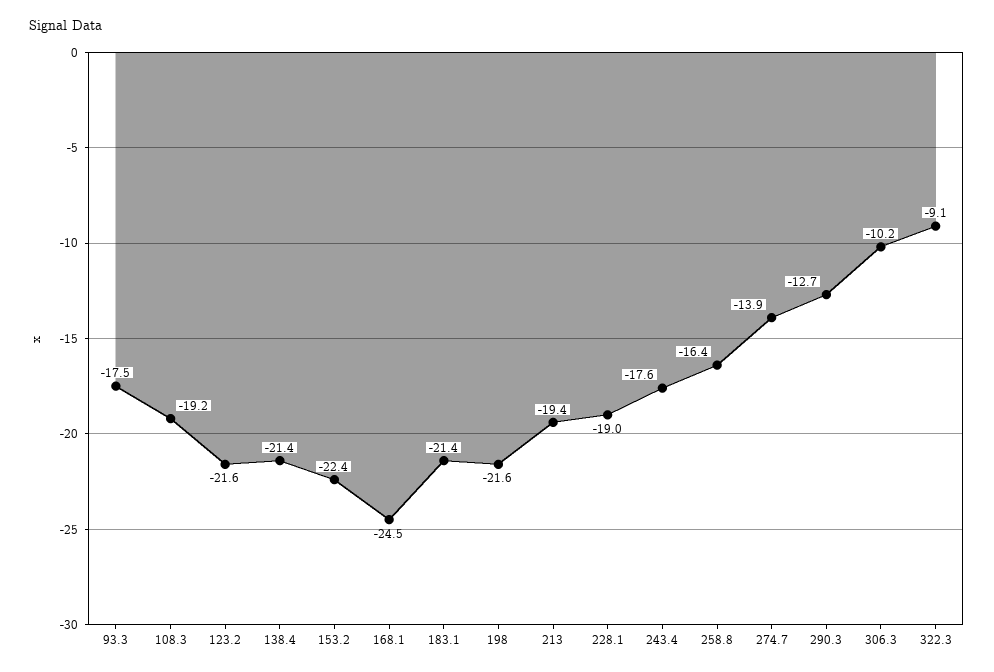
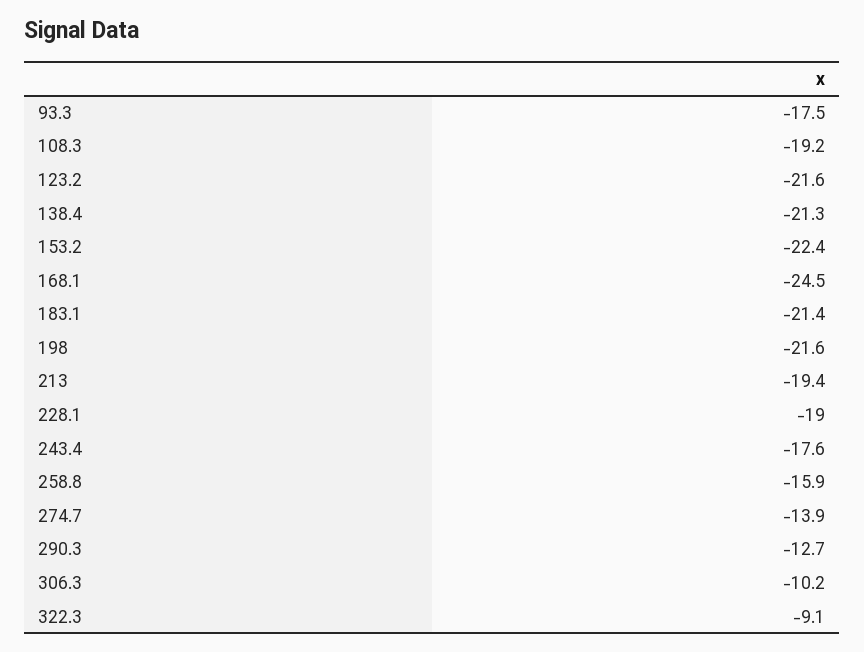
138.4: -21.4 -> -21.3
258.8: -16.4 -> -15.9

